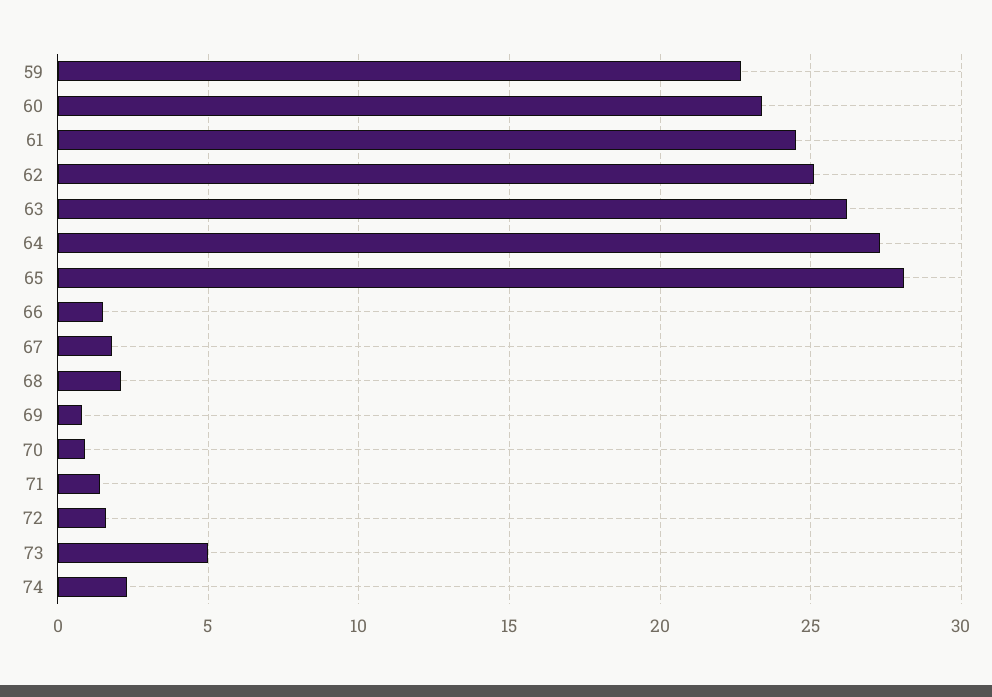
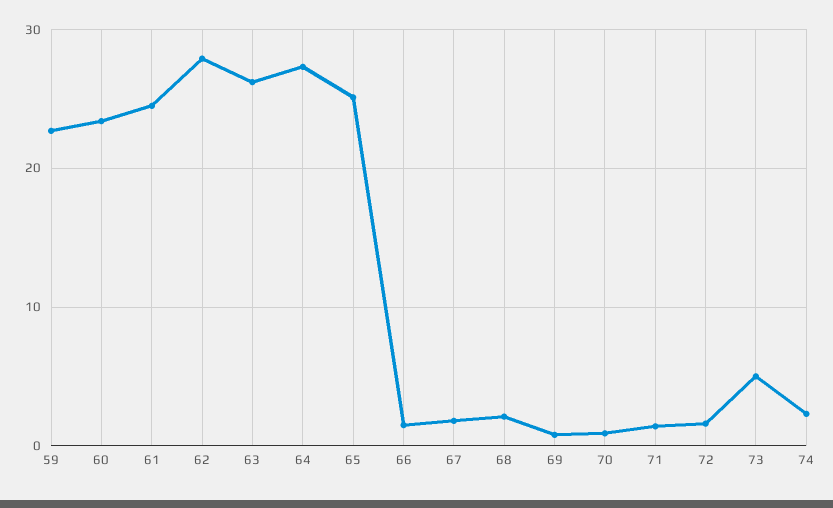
62: 25 -> 28
65: 28 -> 25

